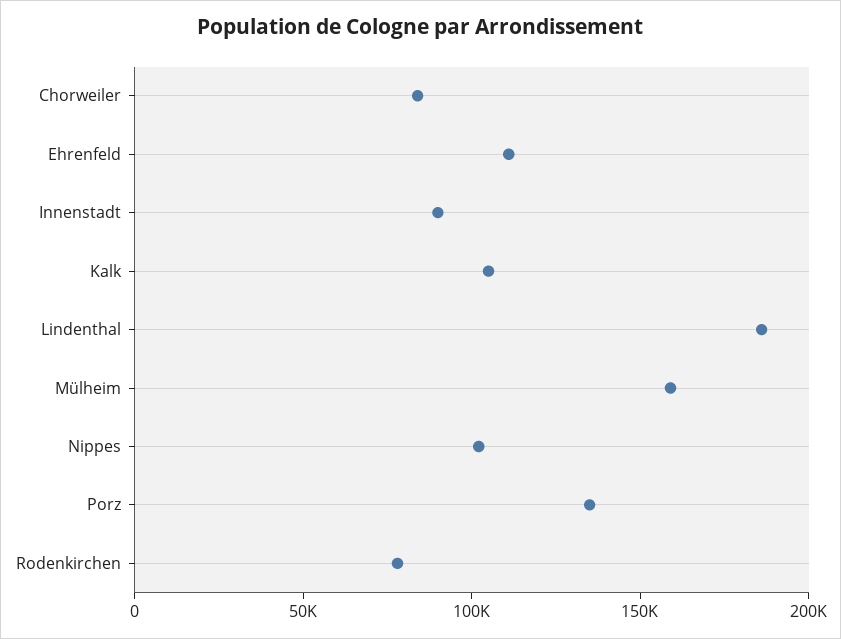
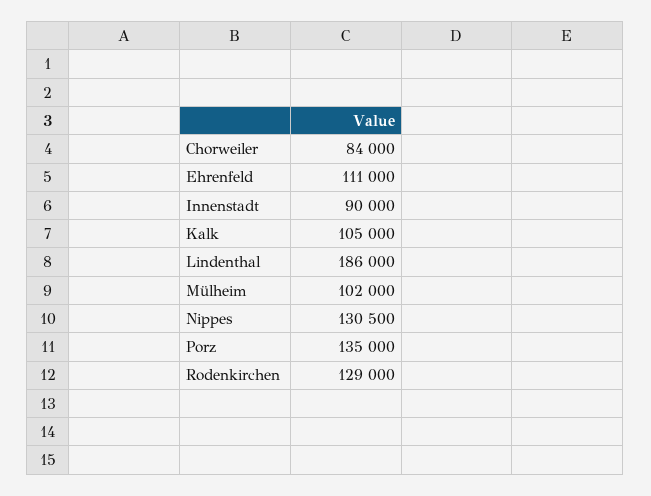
Mülheim: 160000 -> 102000
Nippes: 100000 -> 130500
Rodenkirchen: 80000 -> 129000

